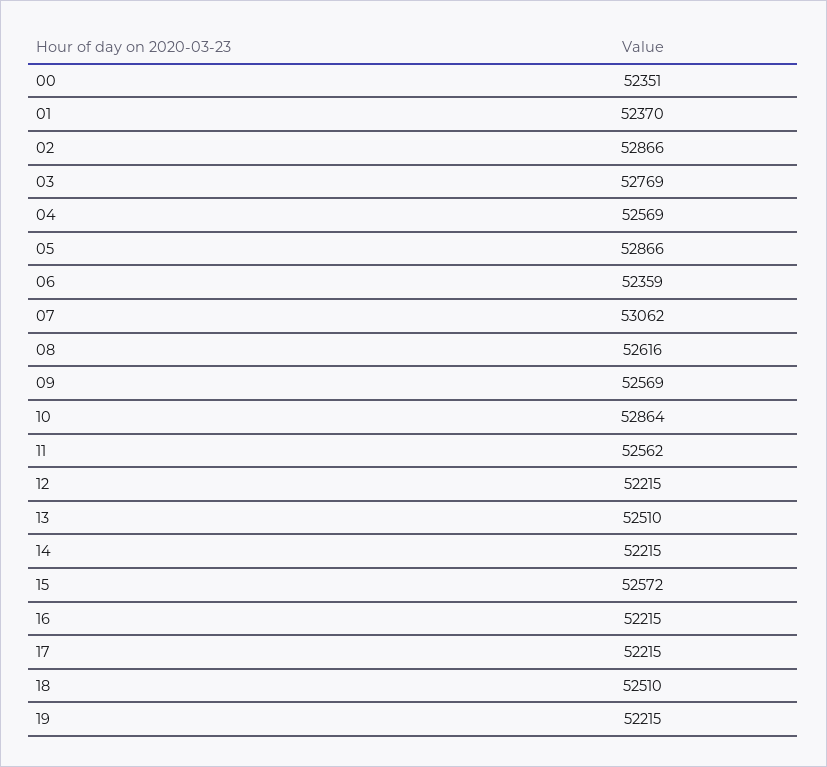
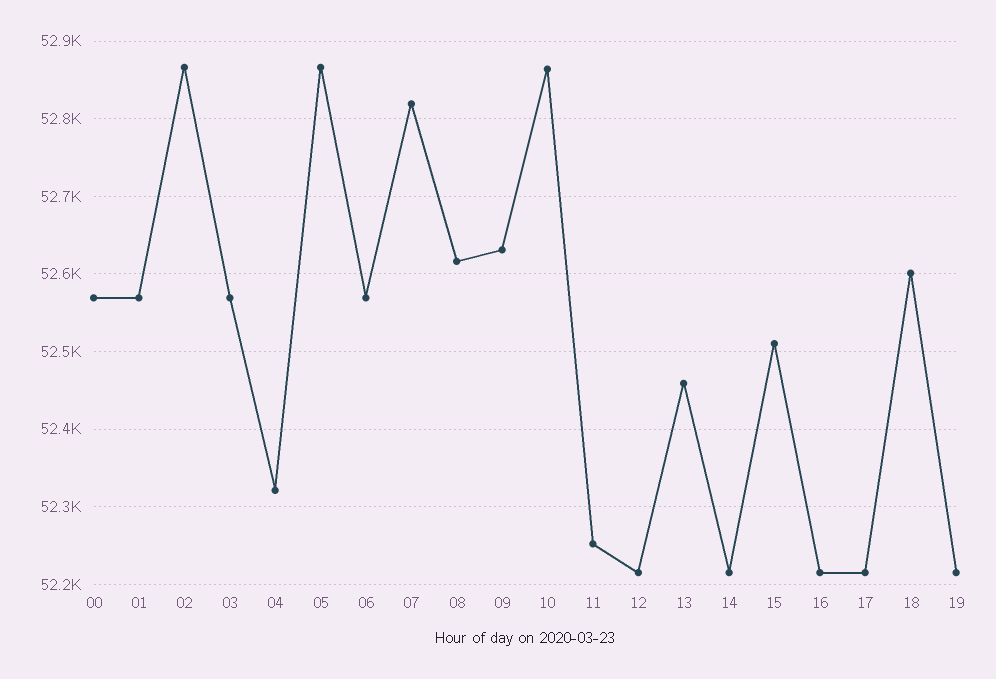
00: 52351 -> 52570
01: 52370 -> 52570
03: 52769 -> 52570
04: 52569 -> 52320
06: 52359 -> 52570
07: 53062 -> 52820
09: 52569 -> 52630
11: 52562 -> 52250
13: 52510 -> 52460
15: 52572 -> 52510
18: 52510 -> 52600

